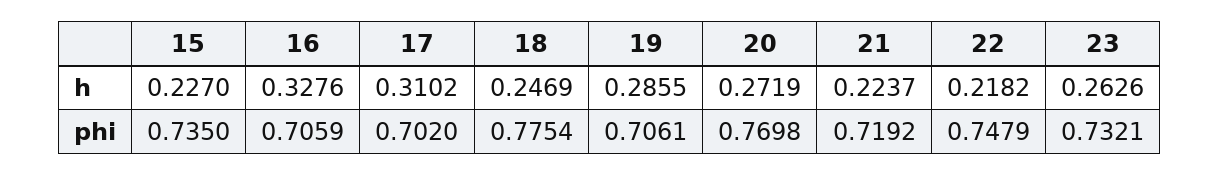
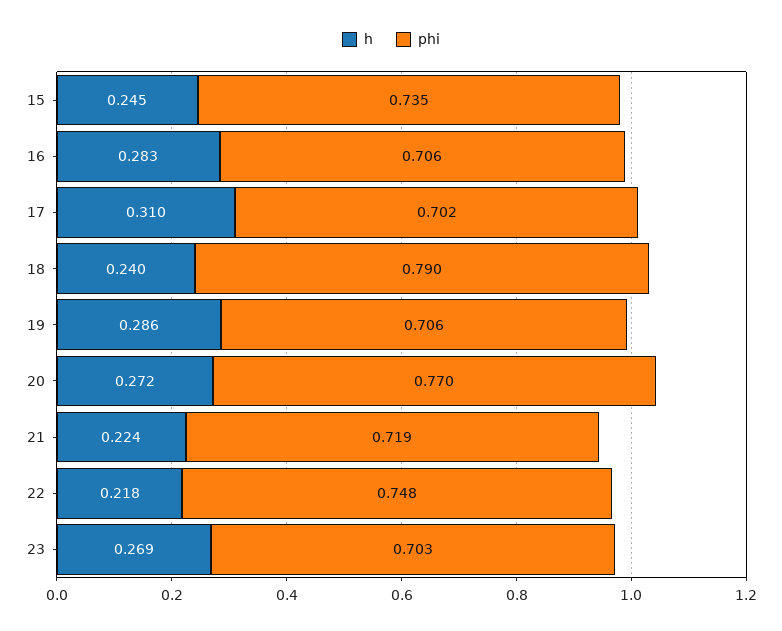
h, 15: 0.227 -> 0.245
h, 16: 0.3276 -> 0.283
h, 18: 0.2469 -> 0.24
h, 23: 0.2626 -> 0.269
phi, 18: 0.7754 -> 0.79
phi, 23: 0.7321 -> 0.703

